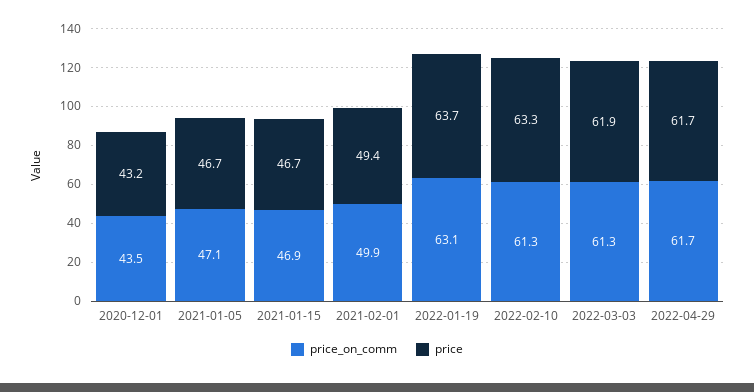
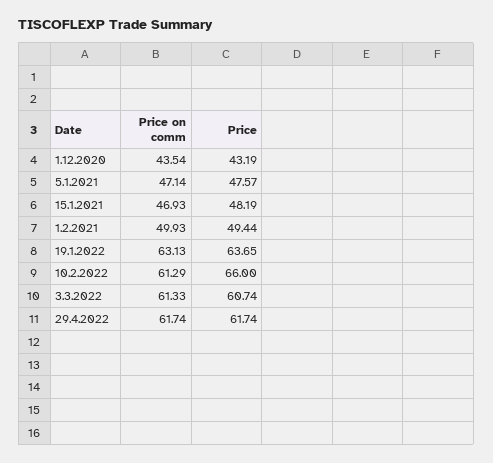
price, 2021-01-05: 46.7 -> 47.57
price, 2021-01-15: 46.7 -> 48.19
price, 2022-02-10: 63.3 -> 66
price, 2022-03-03: 61.9 -> 60.74

